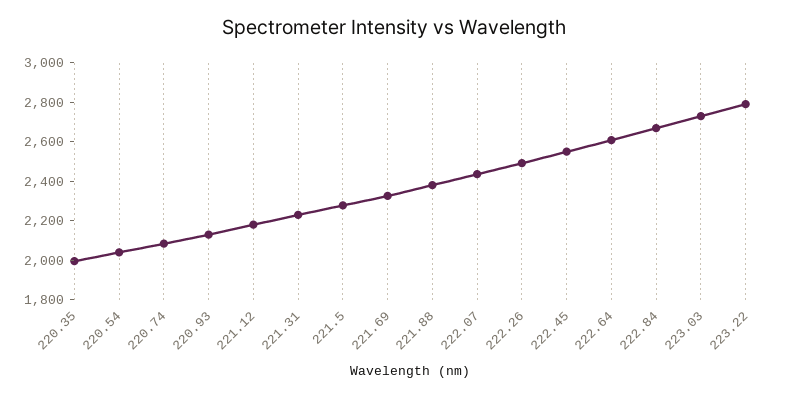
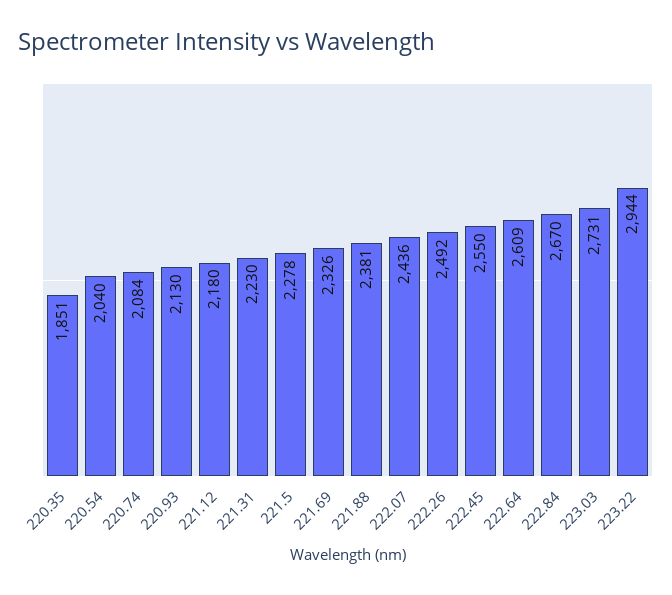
220.35: 2000 -> 1851
223.22: 2800 -> 2944

